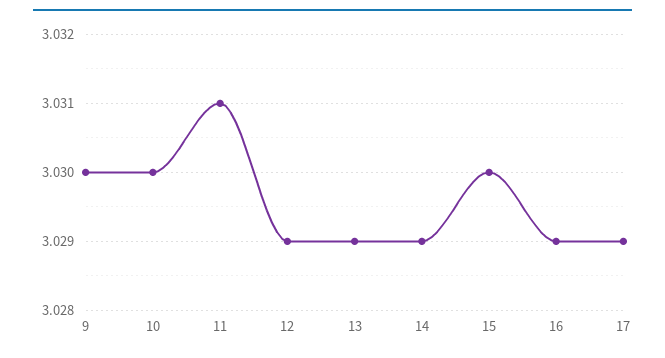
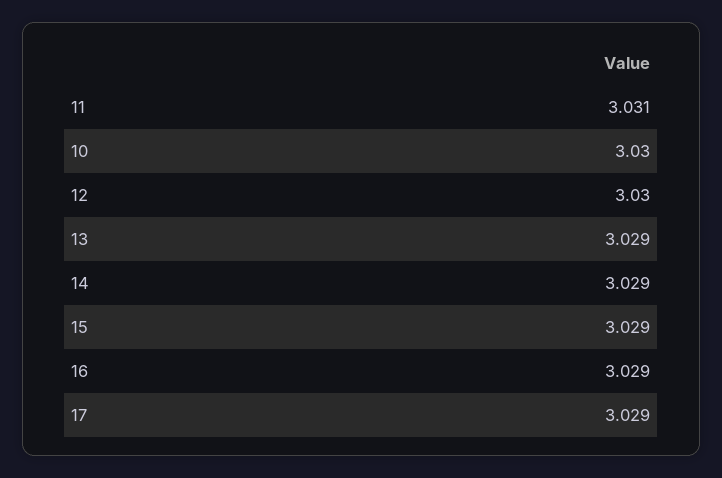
9: 3.03 -> none
12: 3.029 -> 3.03
15: 3.03 -> 3.029

